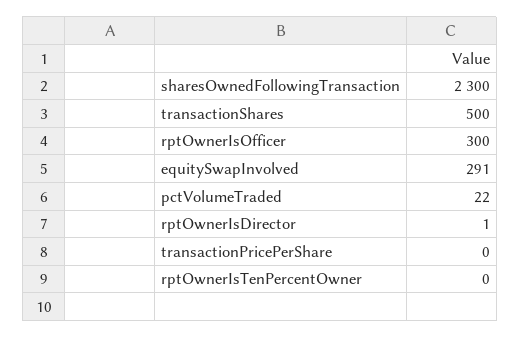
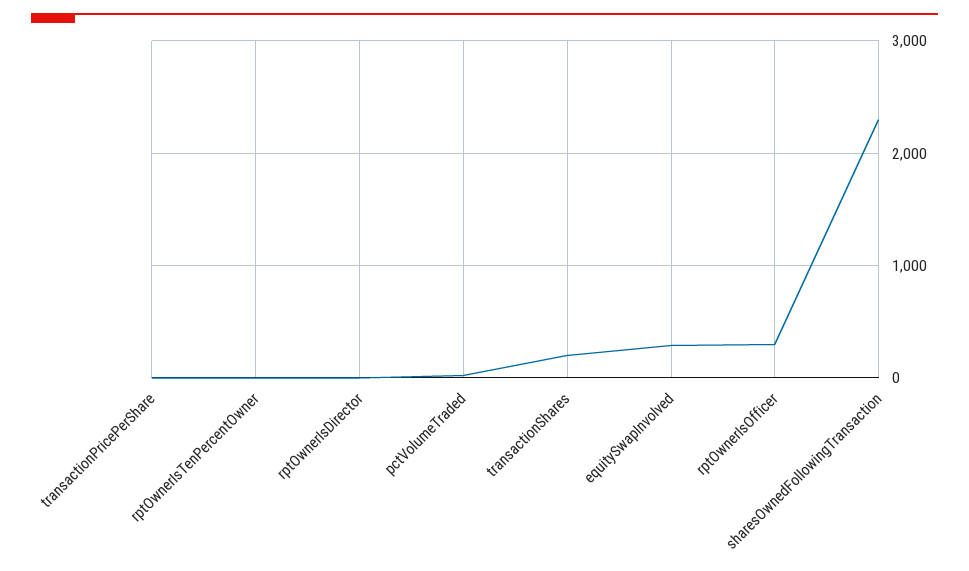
transactionShares: 500 -> 200

